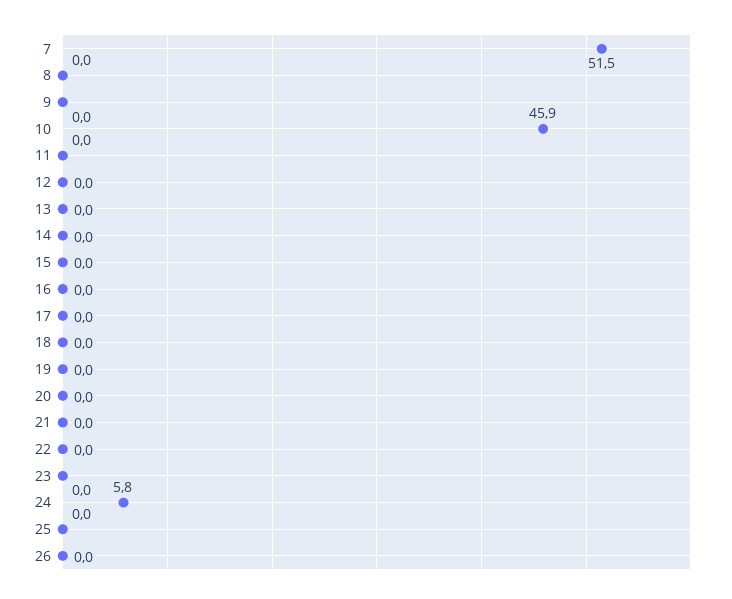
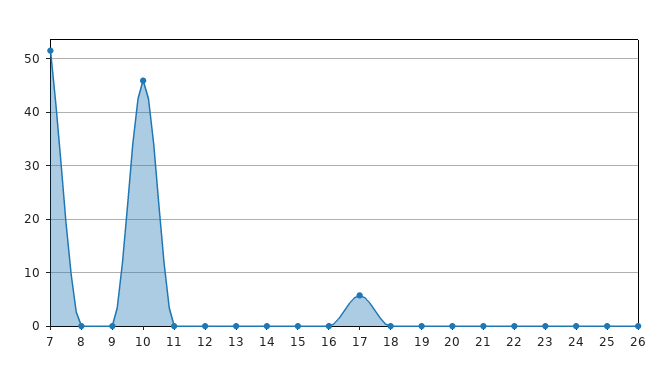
17: 0 -> 6
24: 5.8 -> 0

